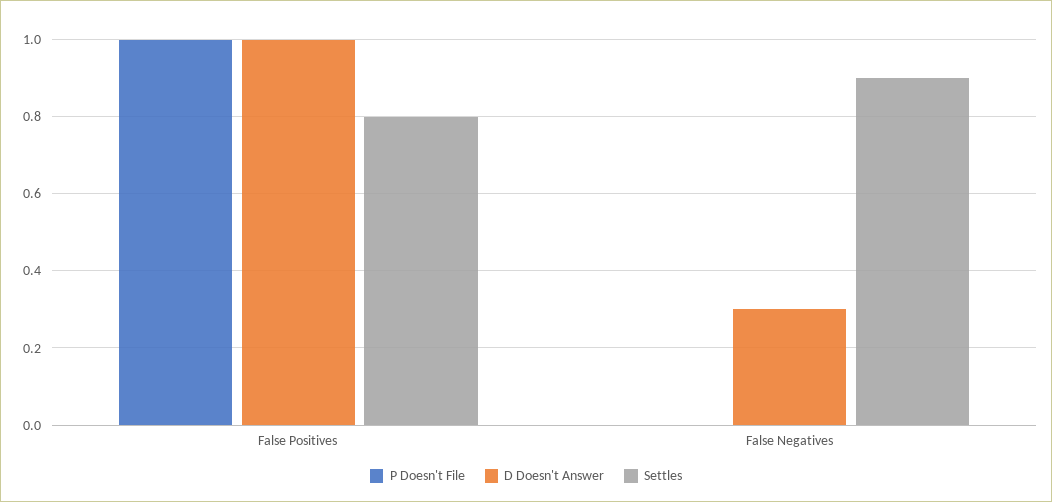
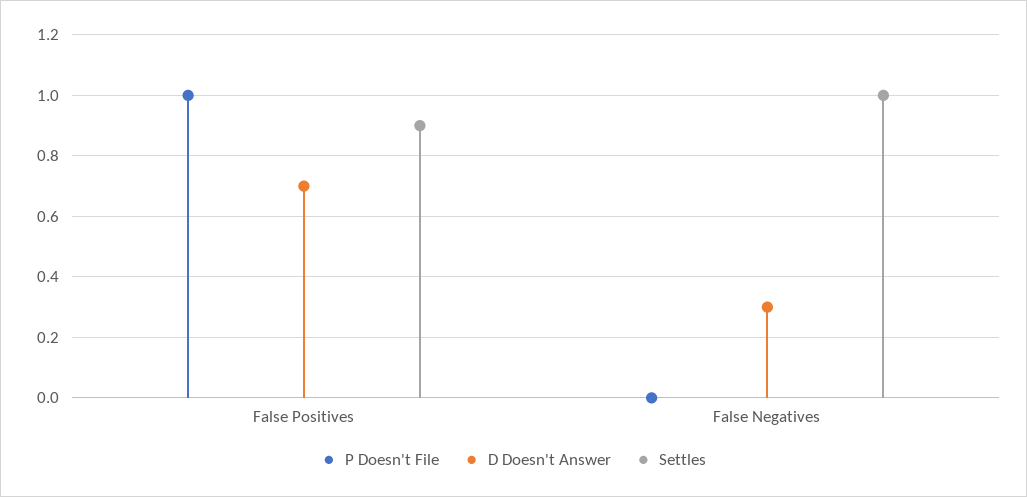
D Doesn't Answer, False Positives: 1 -> 0.7
Settles, False Positives: 0.8 -> 0.9
Settles, False Negatives: 0.9 -> 1

